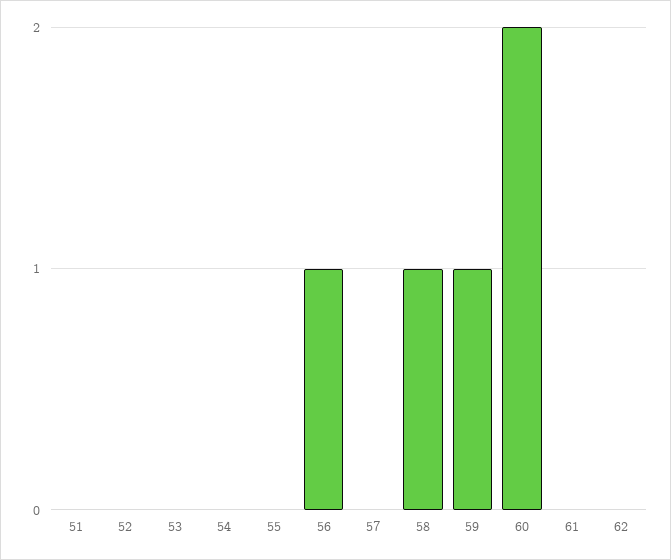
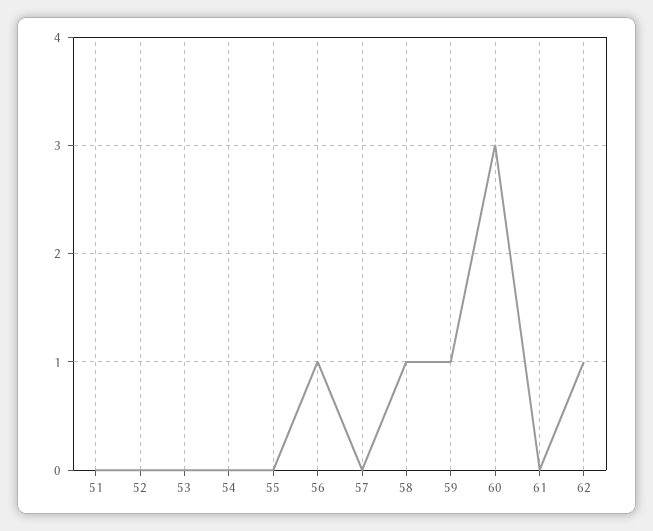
60: 2 -> 3
62: 0 -> 1

